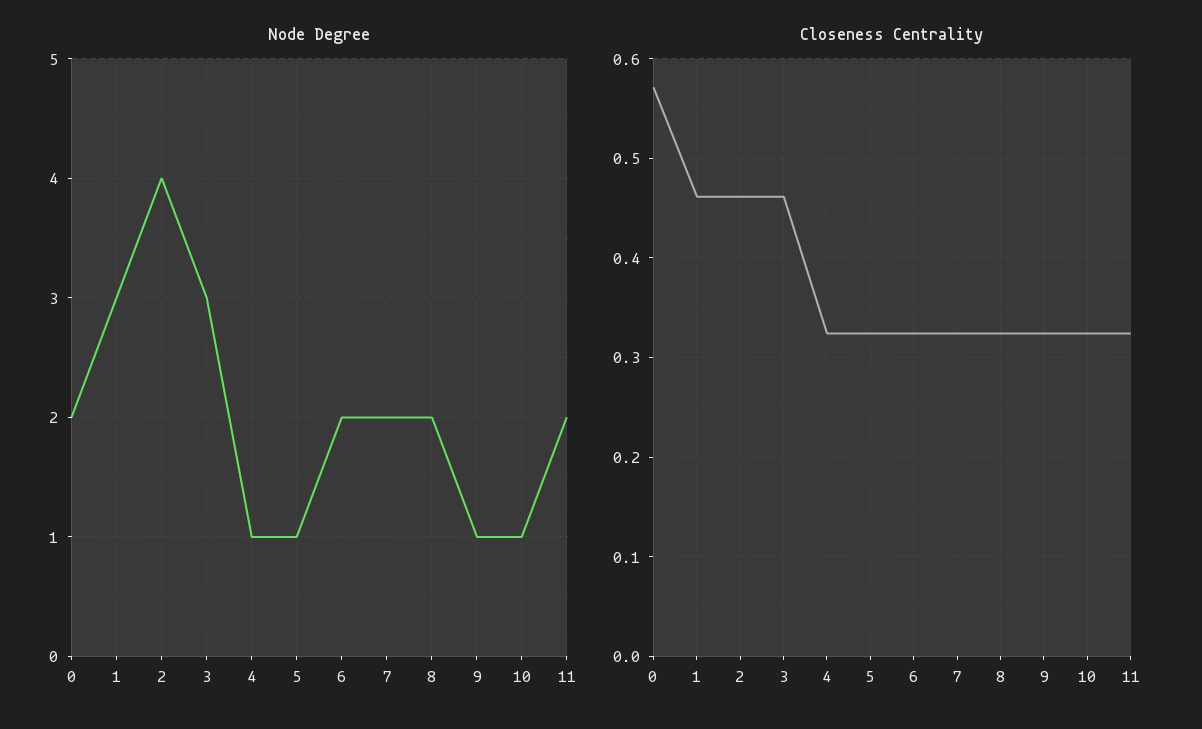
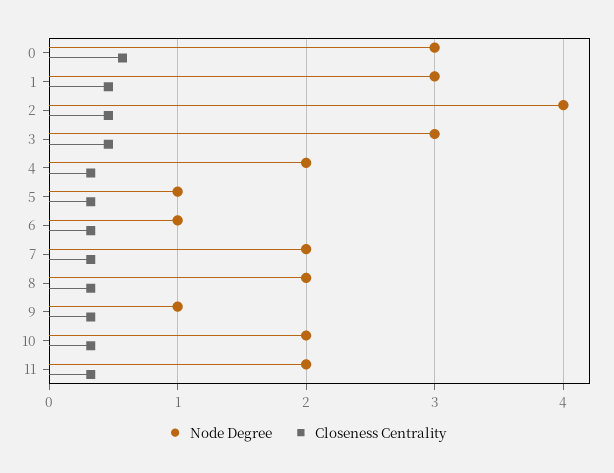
Node Degree, 0: 2 -> 3
Node Degree, 4: 1 -> 2
Node Degree, 6: 2 -> 1
Node Degree, 10: 1 -> 2

